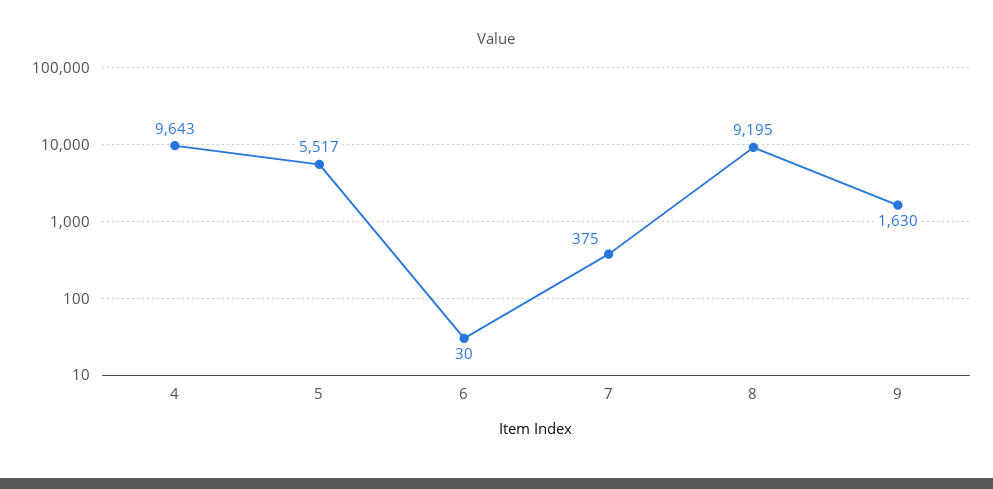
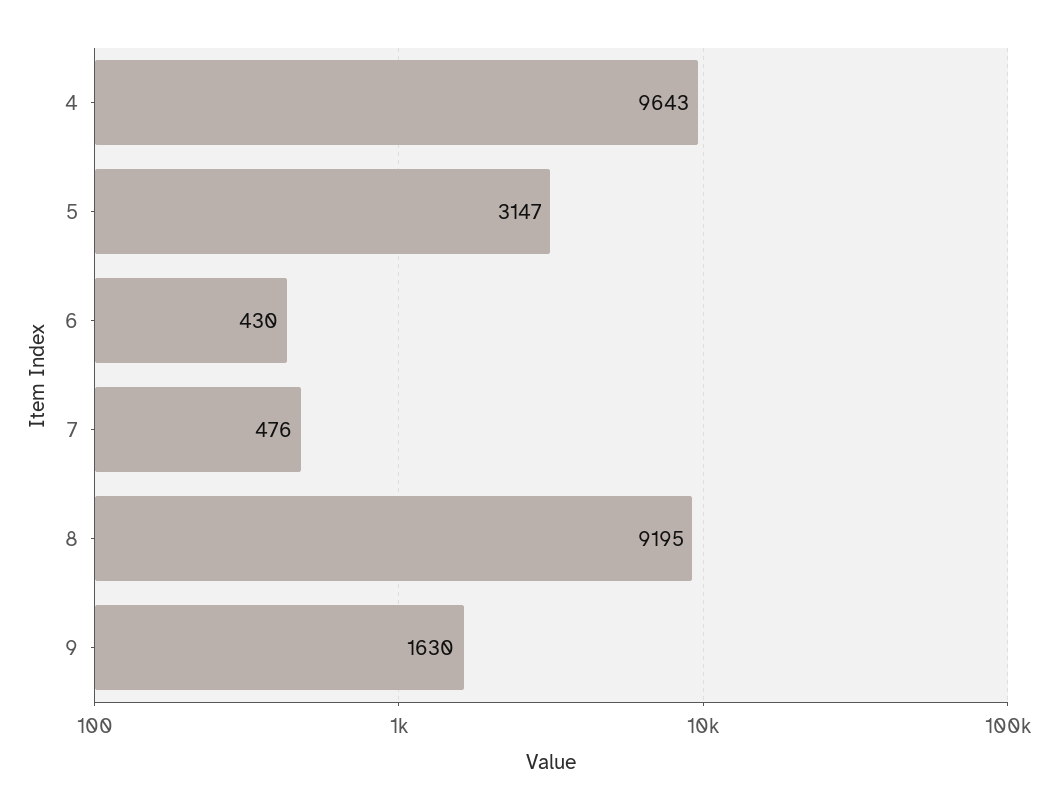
5: 5517 -> 3147
6: 30 -> 430
7: 375 -> 476

